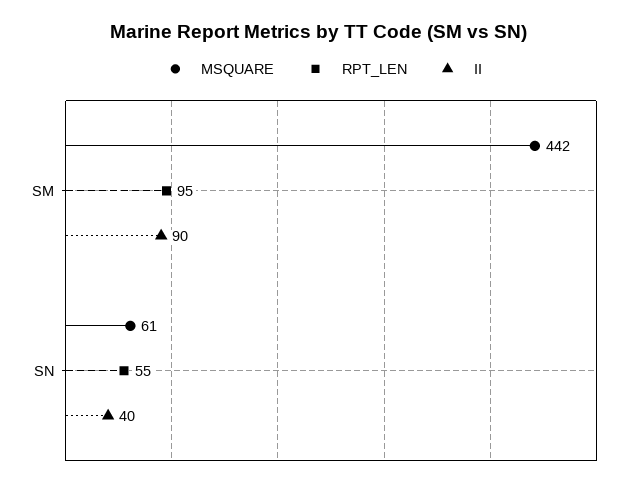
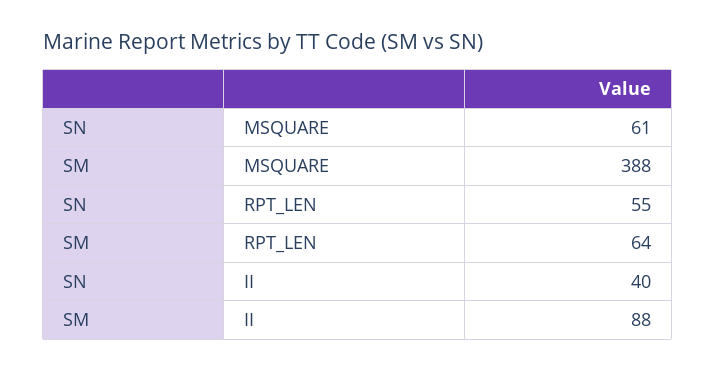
MSQUARE, SM: 442 -> 388
RPT_LEN, SM: 95 -> 64
II, SM: 90 -> 88

